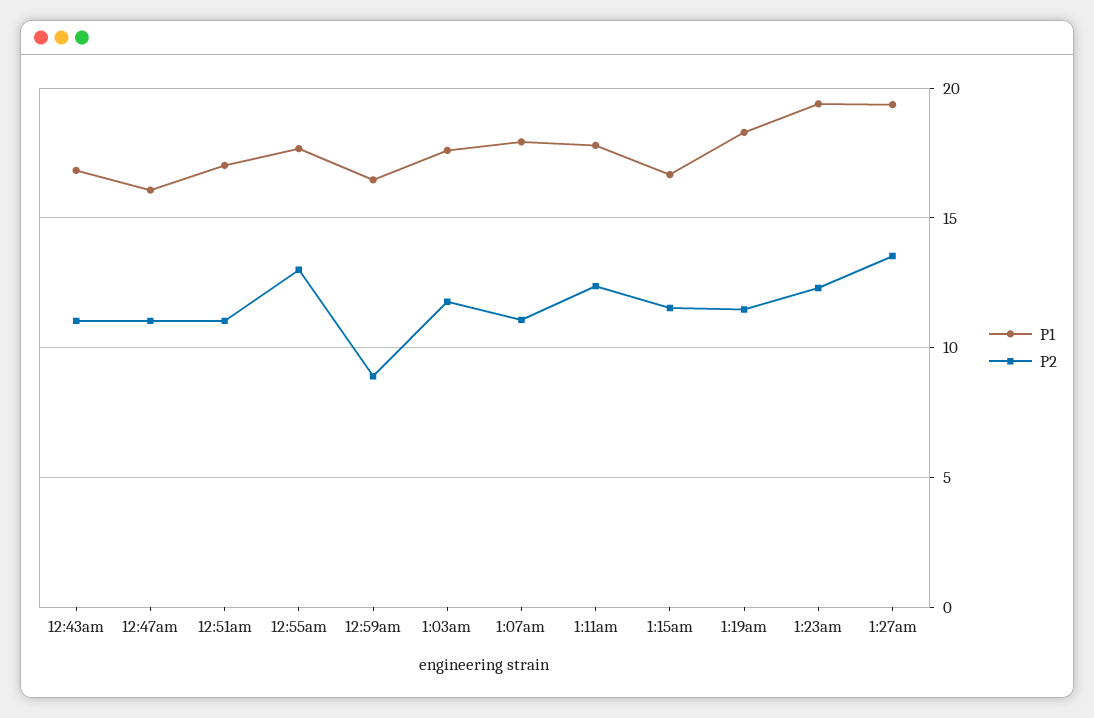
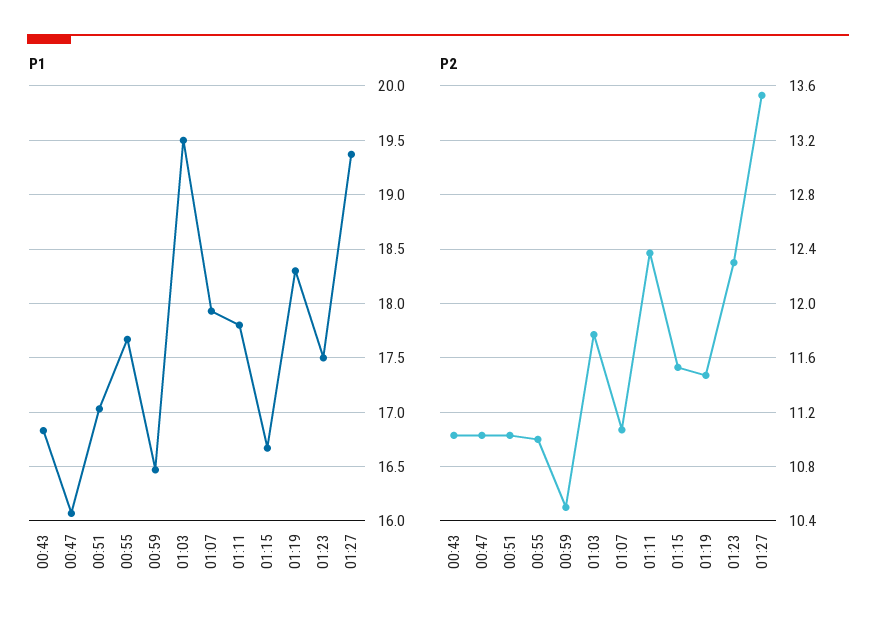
P2, 12:55am: 13 -> 11
P2, 12:59am: 9 -> 10.5
P1, 1:03am: 17.5 -> 19.5
P1, 1:23am: 19.5 -> 17.5

